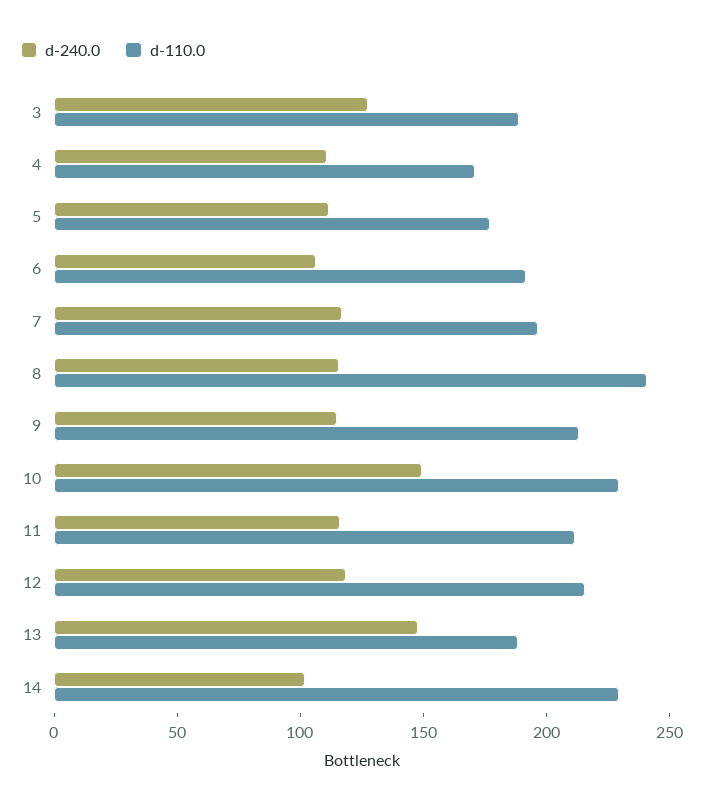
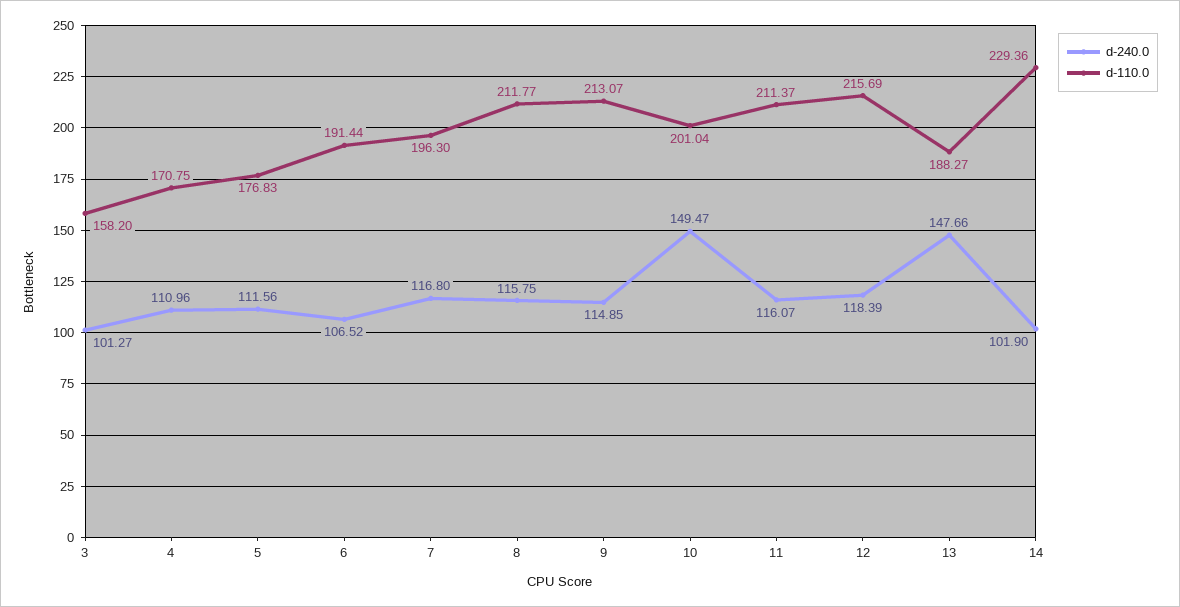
d-240.0, 3: 130 -> 101.27
d-110.0, 3: 190 -> 158.2
d-110.0, 8: 240 -> 211.77
d-110.0, 10: 230 -> 201.04

